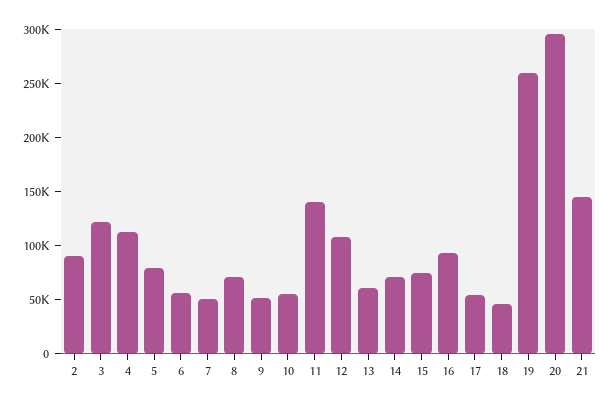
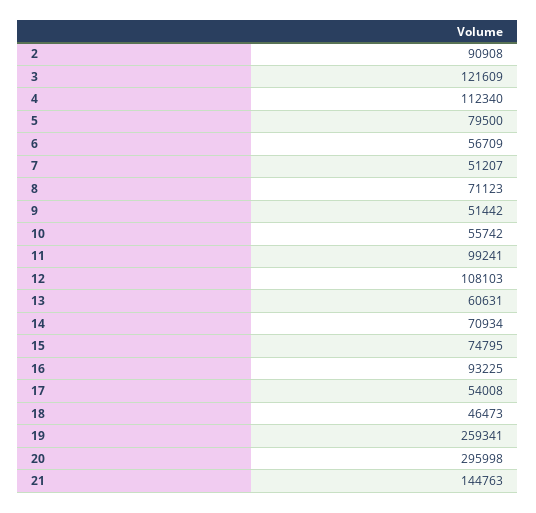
11: 140000 -> 99241

